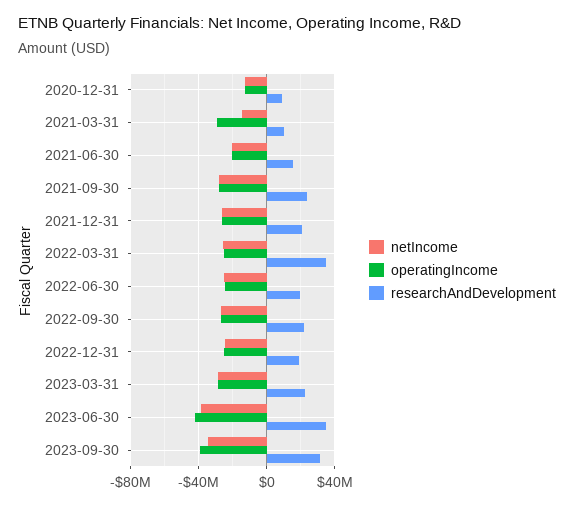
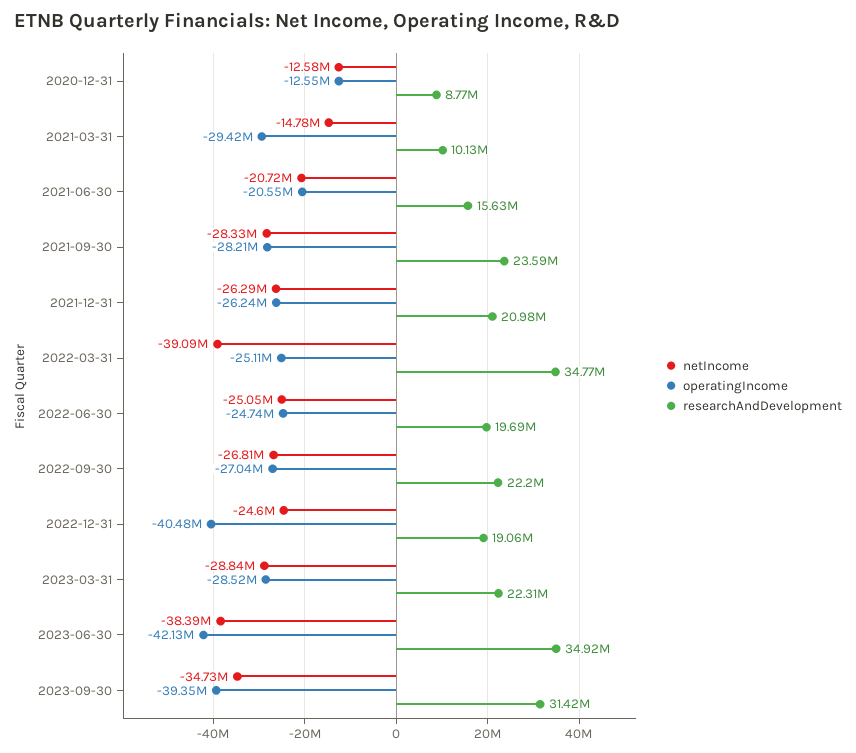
netIncome, 2022-03-31: -25000000 -> -39090000
operatingIncome, 2022-12-31: -25000000 -> -40480000

